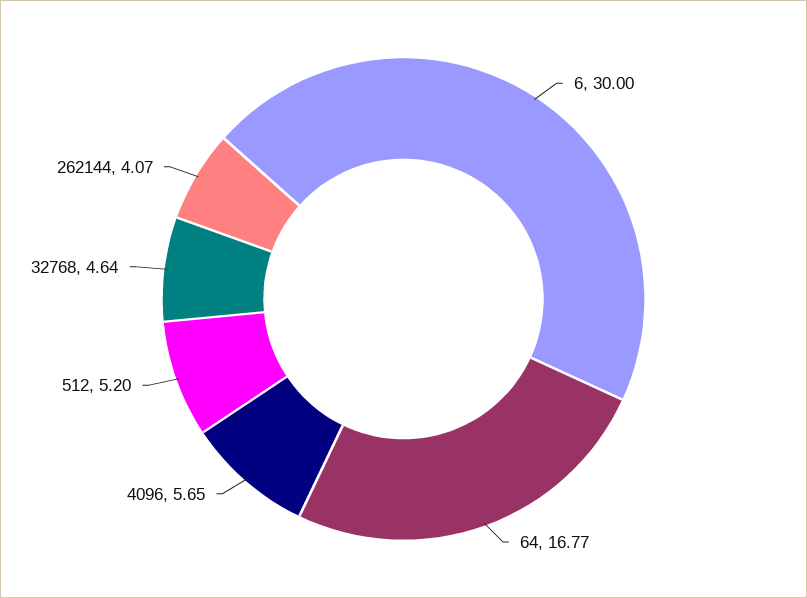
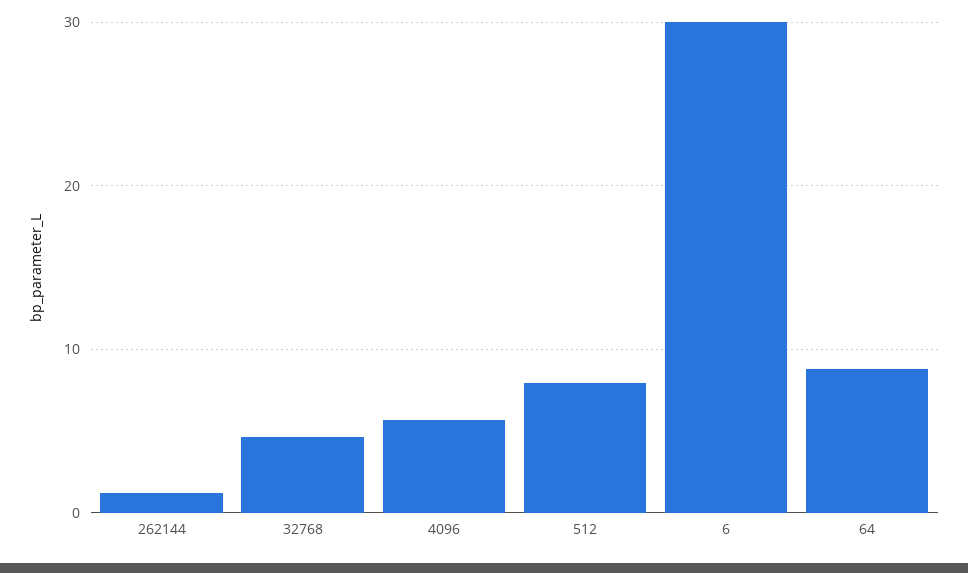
64: 16.77 -> 9
512: 5.2 -> 8
262144: 4.07 -> 1

